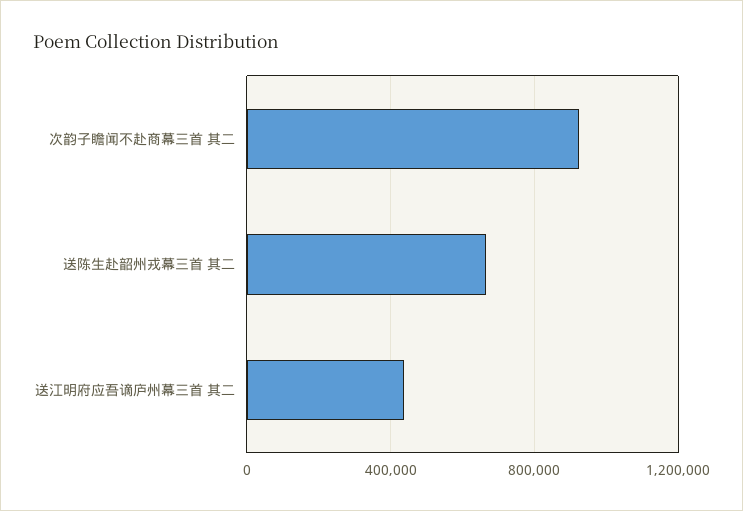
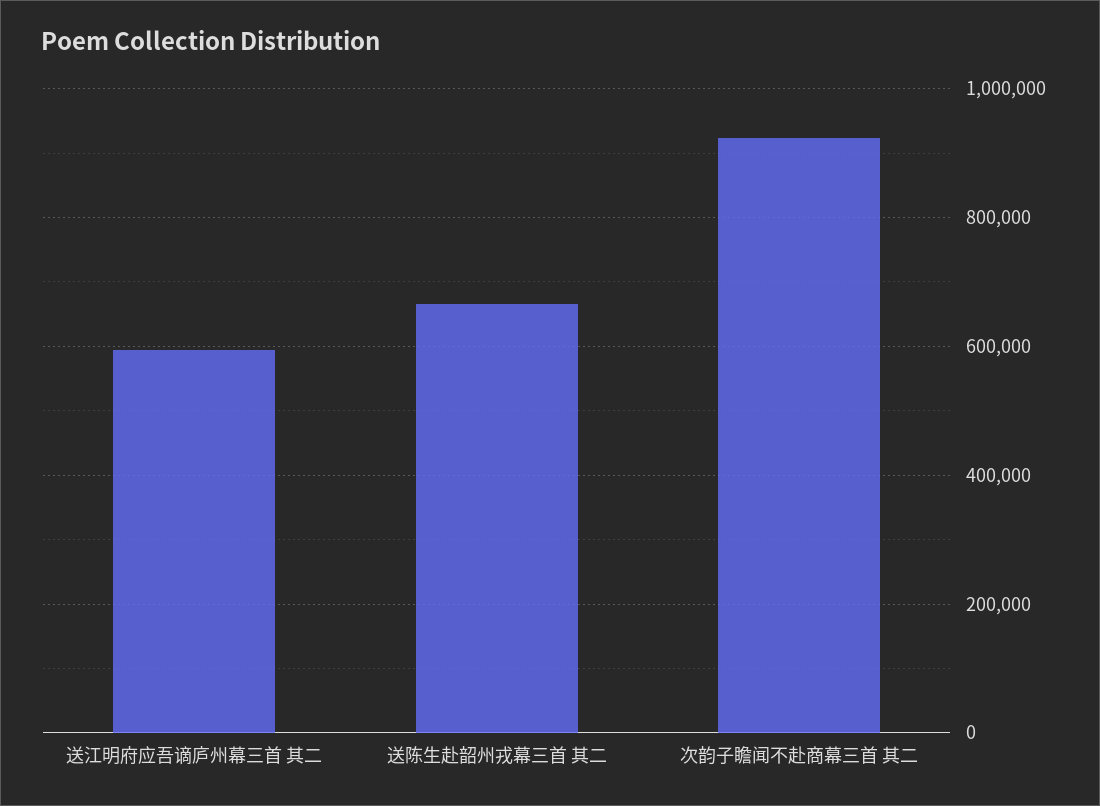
送江明府应吾谪庐州幕三首 其二: 450000 -> 600000

